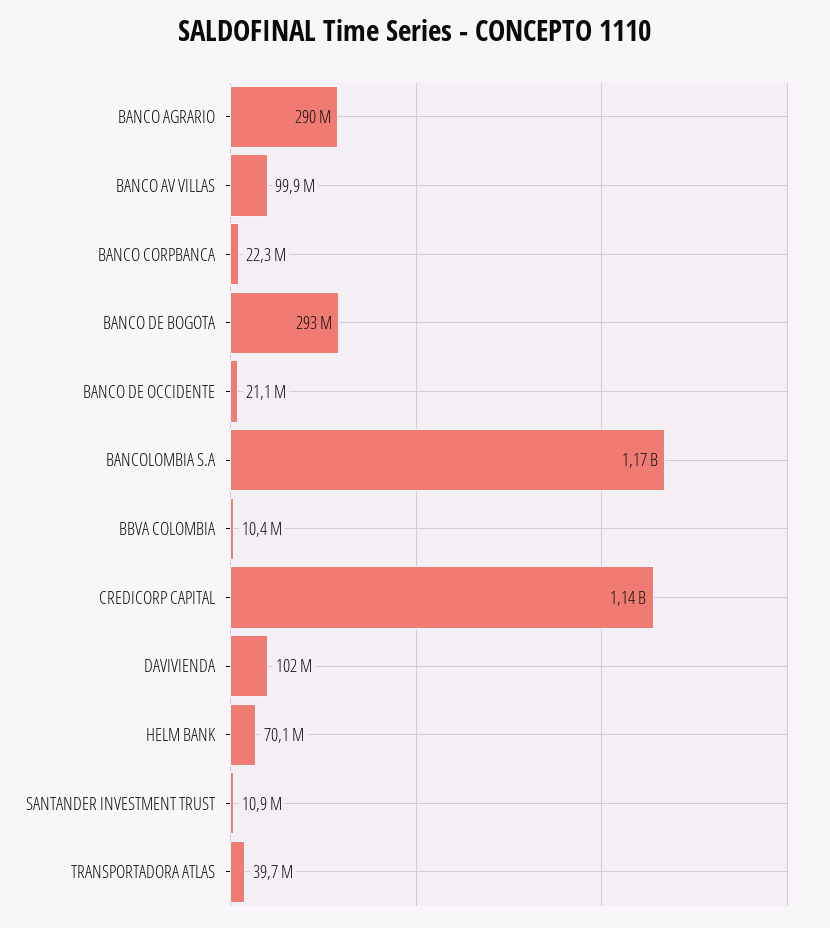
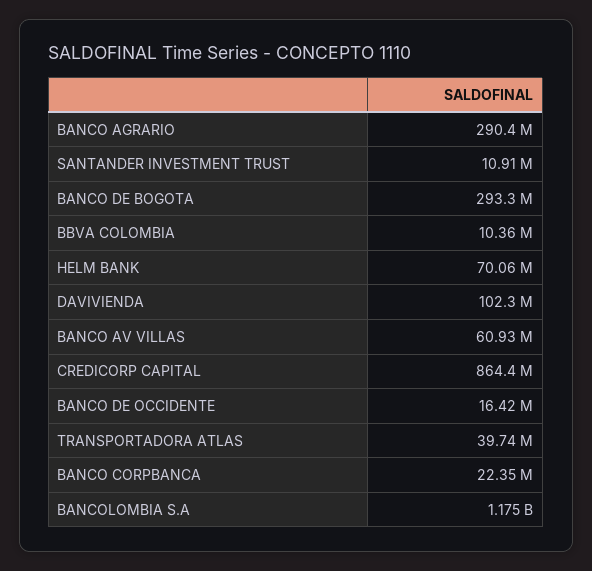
BANCO AV VILLAS: 99900000 -> 60930000
BANCO DE OCCIDENTE: 21100000 -> 16420000
CREDICORP CAPITAL: 1140000000 -> 864400000

